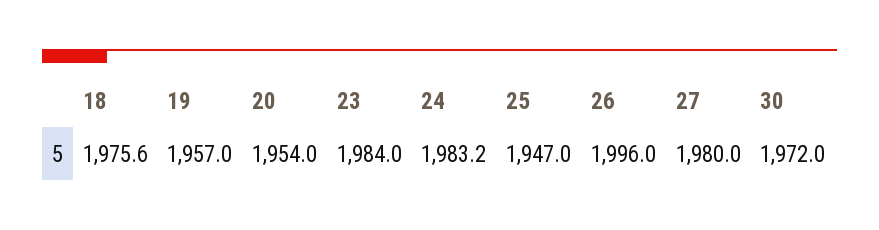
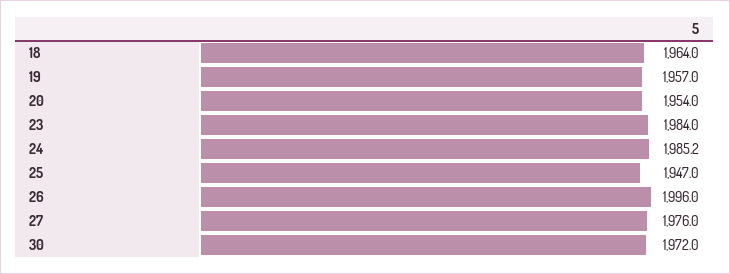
18: 1975.6 -> 1964
24: 1983.2 -> 1985.2
27: 1980 -> 1976

